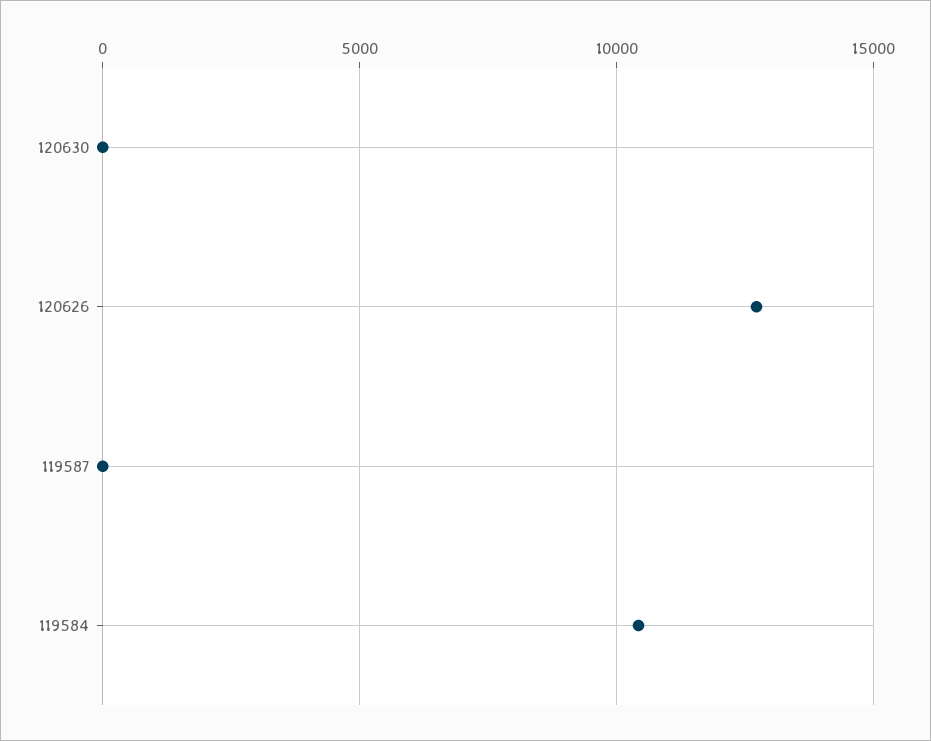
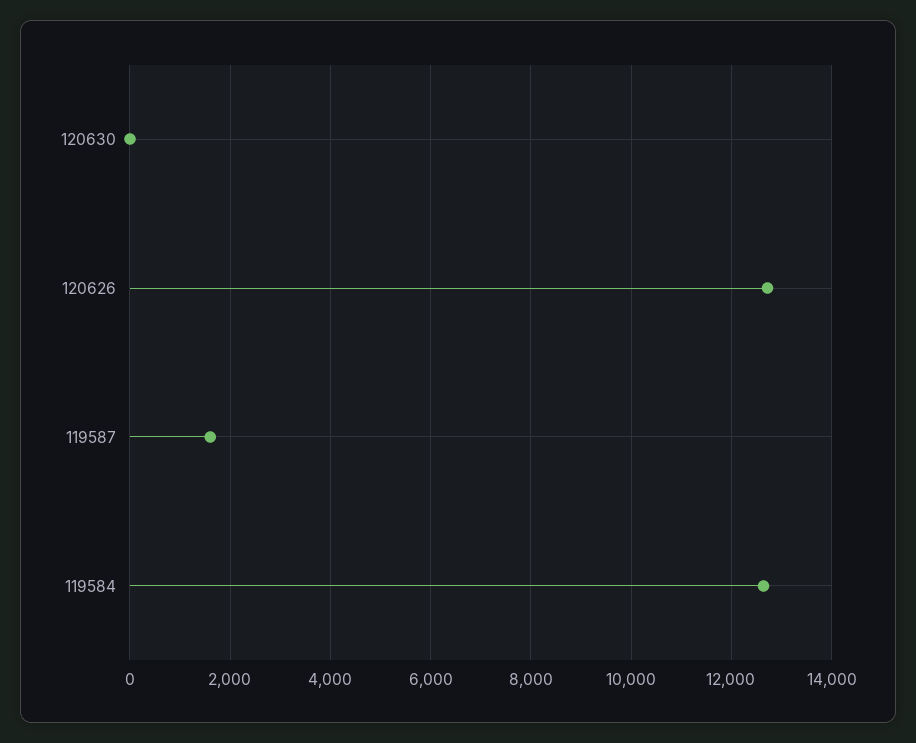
119587: 0 -> 1600
119584: 10500 -> 12600

